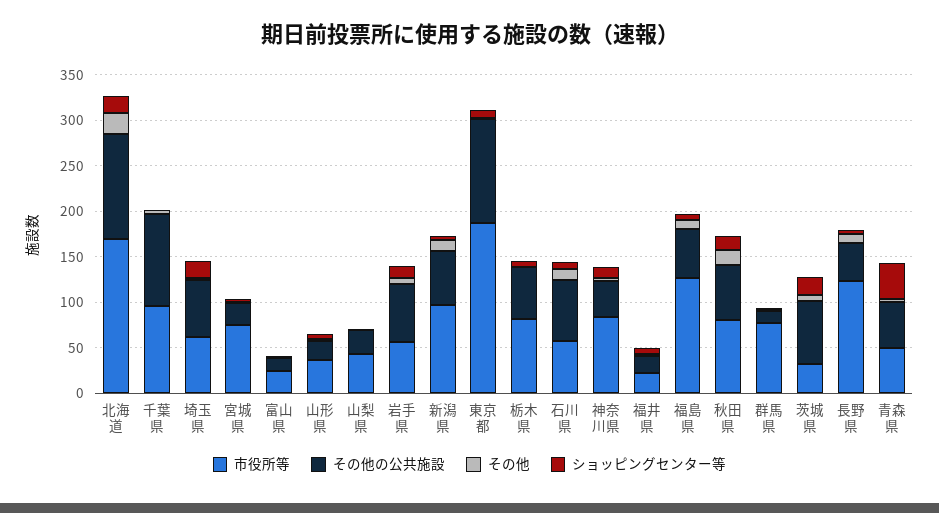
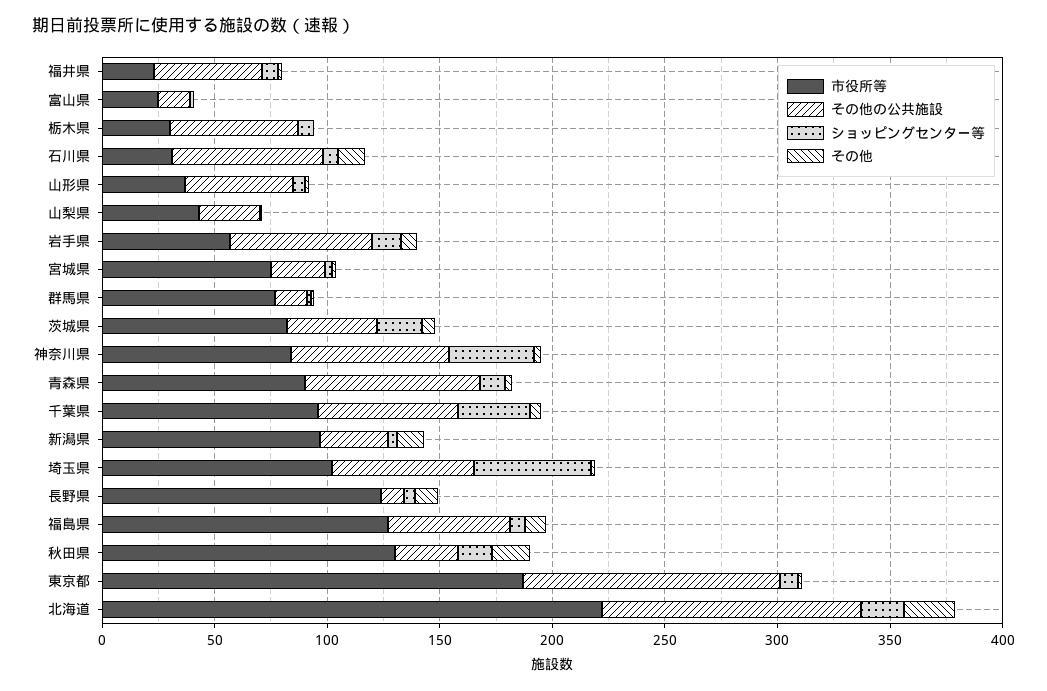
市役所等, 北海道: 170 -> 220
その他の公共施設, 千葉県: 100 -> 60
ショッピングセンター等, 千葉県: 0 -> 30
市役所等, 埼玉県: 60 -> 100
ショッピングセンター等, 埼玉県: 20 -> 50
その他の公共施設, 山形県: 20 -> 50
その他の公共施設, 新潟県: 60 -> 30
市役所等, 栃木県: 80 -> 30
市役所等, 石川県: 60 -> 30
その他の公共施設, 神奈川県: 40 -> 70
ショッピングセンター等, 神奈川県: 10 -> 40
その他の公共施設, 福井県: 20 -> 50
市役所等, 秋田県: 80 -> 130
その他の公共施設, 秋田県: 60 -> 30
市役所等, 茨城県: 30 -> 80
その他の公共施設, 茨城県: 70 -> 40
その他の公共施設, 長野県: 40 -> 10
市役所等, 青森県: 50 -> 90
その他の公共施設, 青森県: 50 -> 80
ショッピングセンター等, 青森県: 40 -> 10

